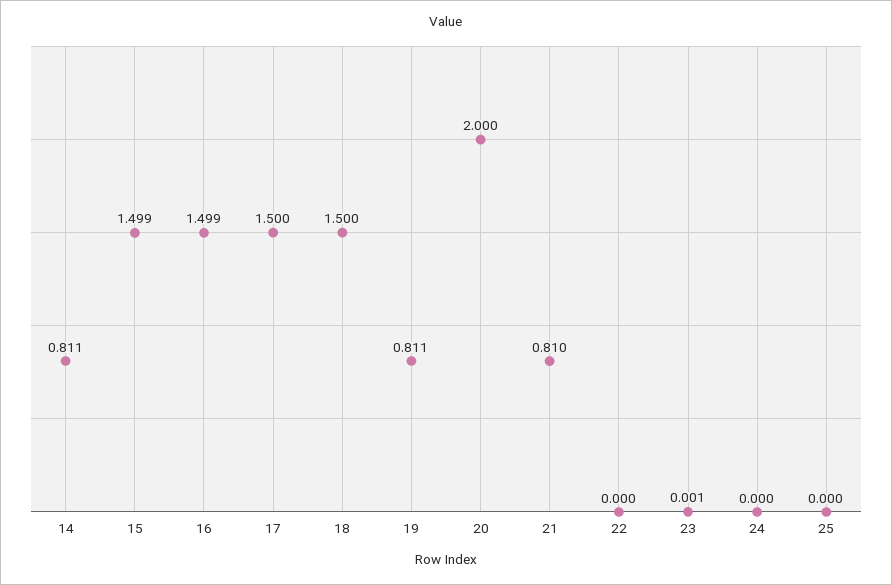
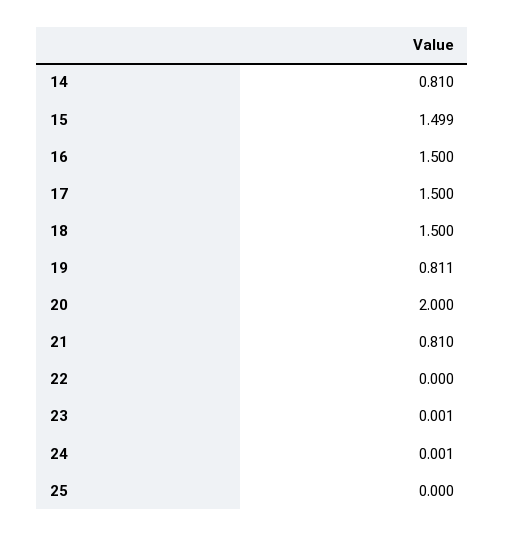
14: 0.811 -> 0.81
16: 1.499 -> 1.5
24: 0 -> 0.001

